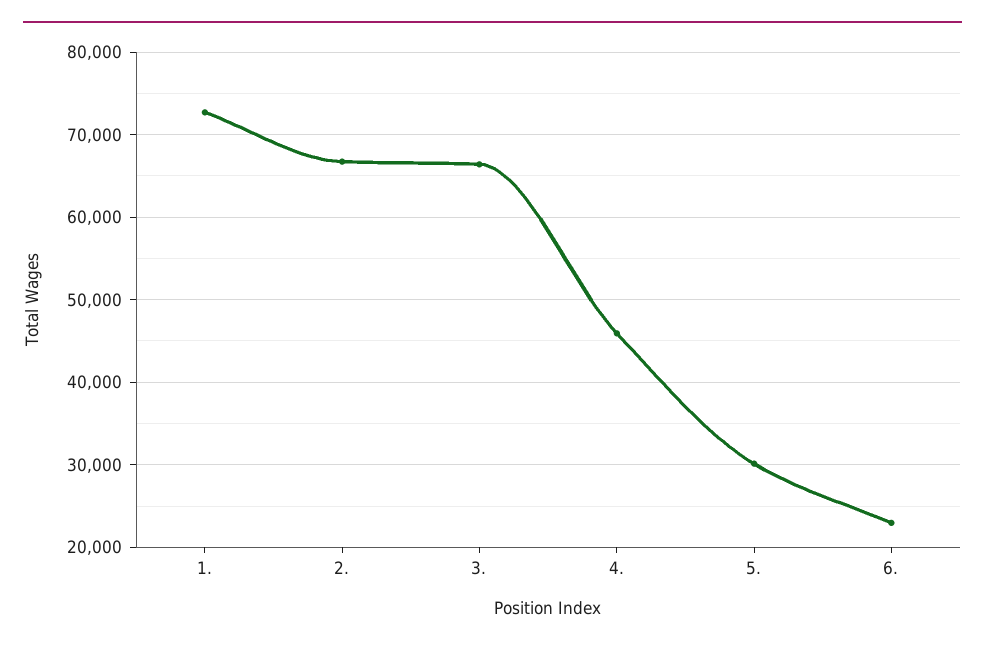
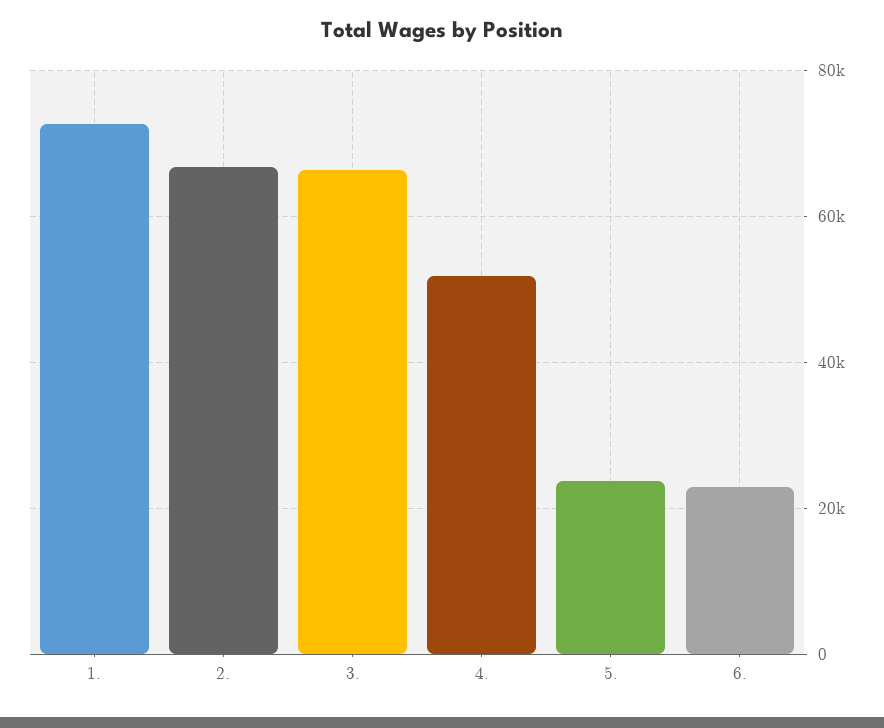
4.: 46000 -> 52000
5.: 30000 -> 24000

